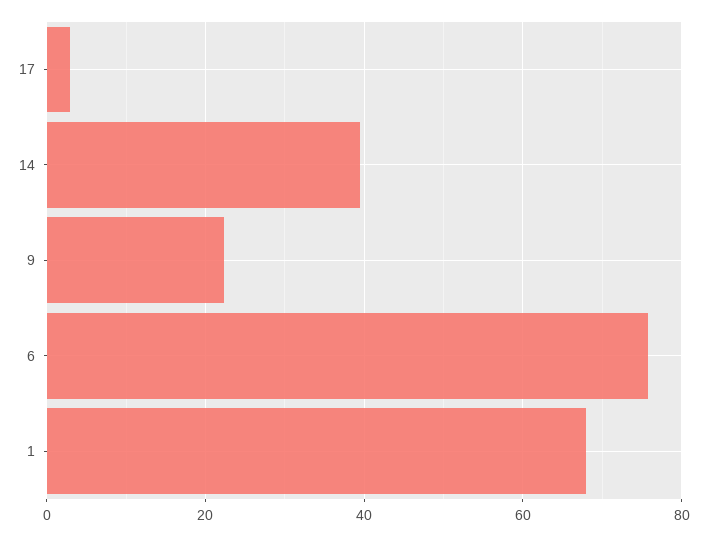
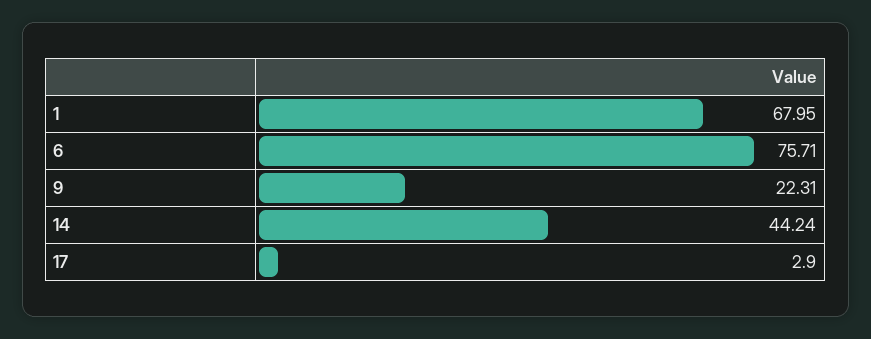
14: 40 -> 44.24

